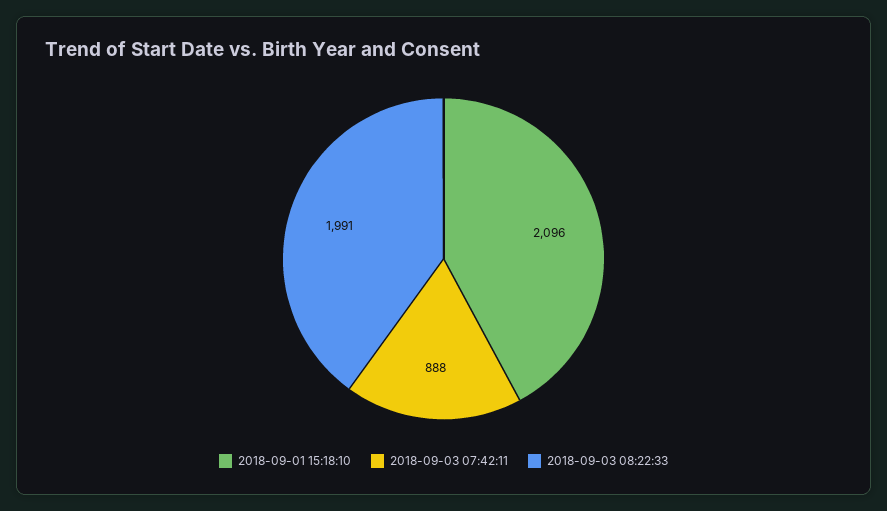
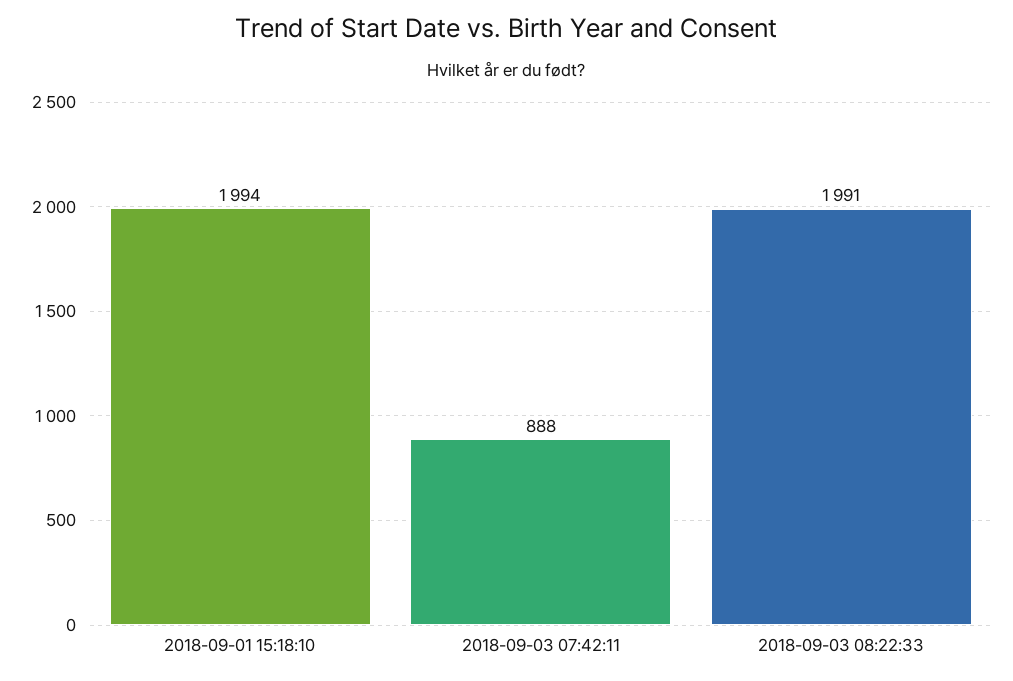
2018-09-01 15:18:10: 2096 -> 1994

